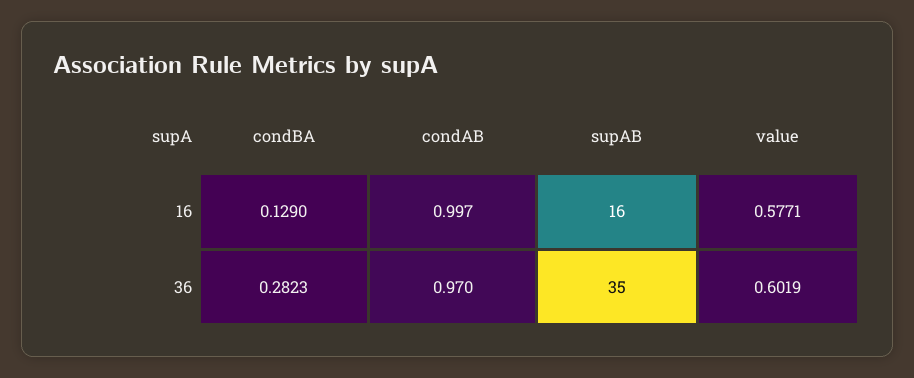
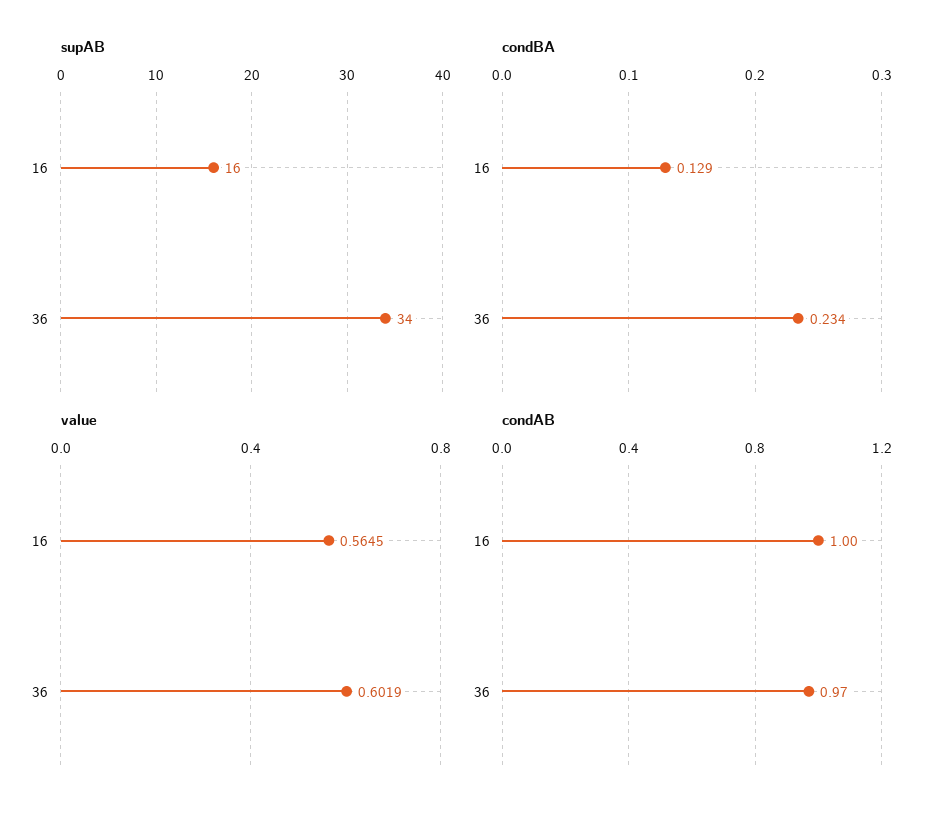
condAB, 16: 0.997 -> 1
value, 16: 0.5771 -> 0.5645
condBA, 36: 0.2823 -> 0.234
supAB, 36: 35 -> 34

